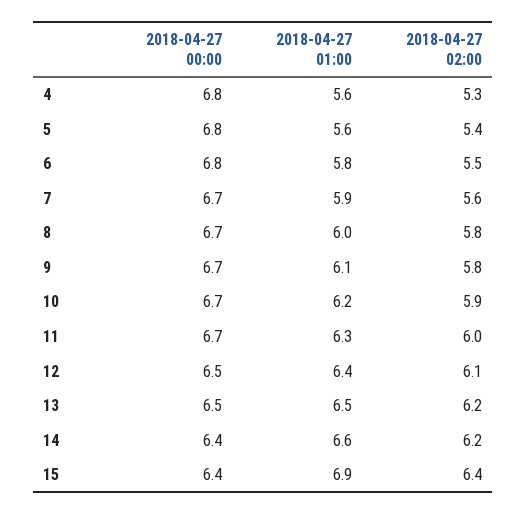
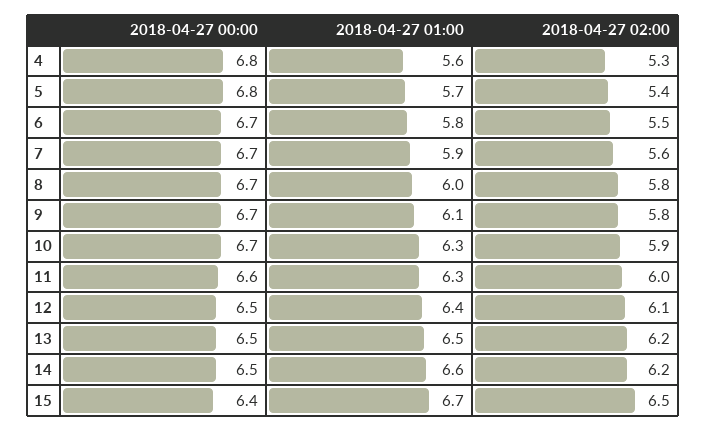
2018-04-27 01:00, 5: 5.6 -> 5.7
2018-04-27 00:00, 6: 6.8 -> 6.7
2018-04-27 01:00, 10: 6.2 -> 6.3
2018-04-27 00:00, 11: 6.7 -> 6.6
2018-04-27 00:00, 14: 6.4 -> 6.5
2018-04-27 01:00, 15: 6.9 -> 6.7
2018-04-27 02:00, 15: 6.4 -> 6.5

